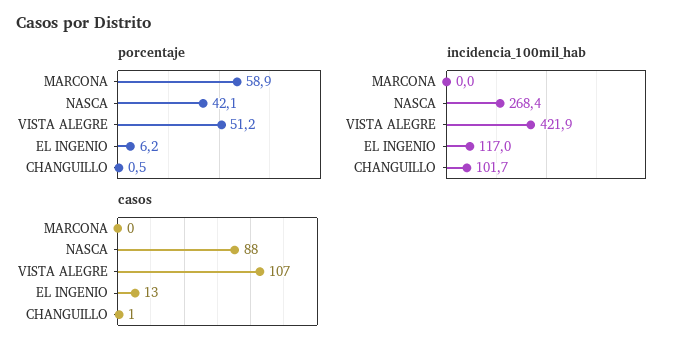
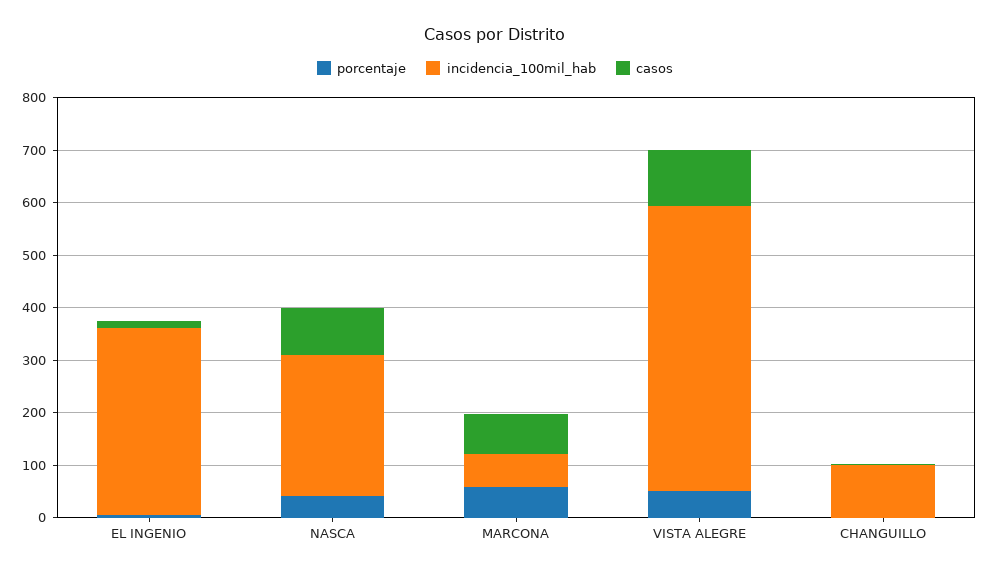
incidencia_100mil_hab, MARCONA: 0 -> 60
incidencia_100mil_hab, VISTA ALEGRE: 421.9 -> 540
incidencia_100mil_hab, EL INGENIO: 117 -> 360
casos, MARCONA: 0 -> 80

